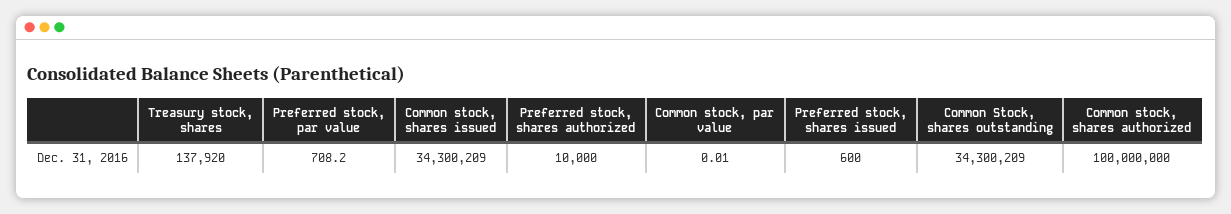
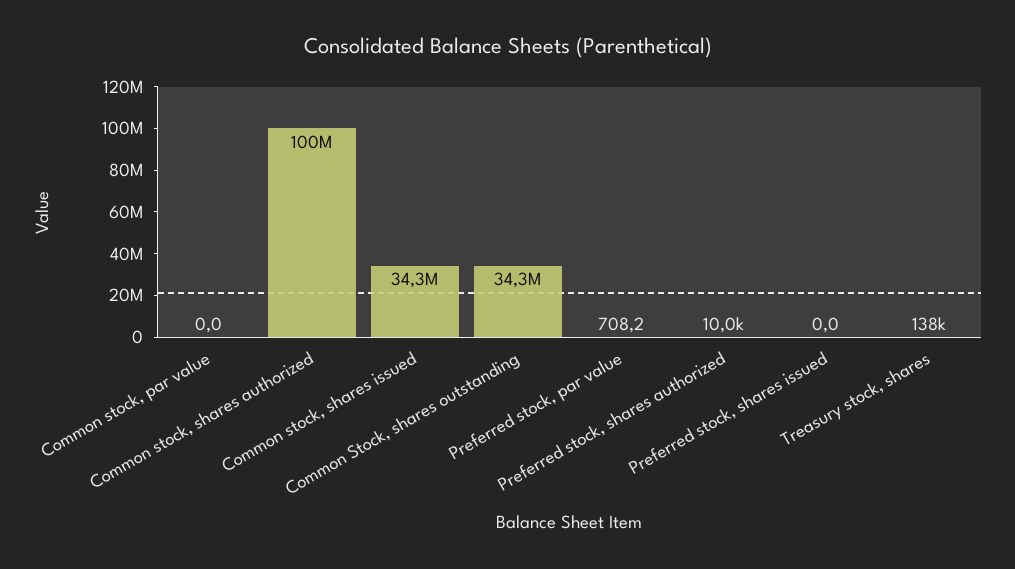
Preferred stock, shares issued: 600 -> 0

